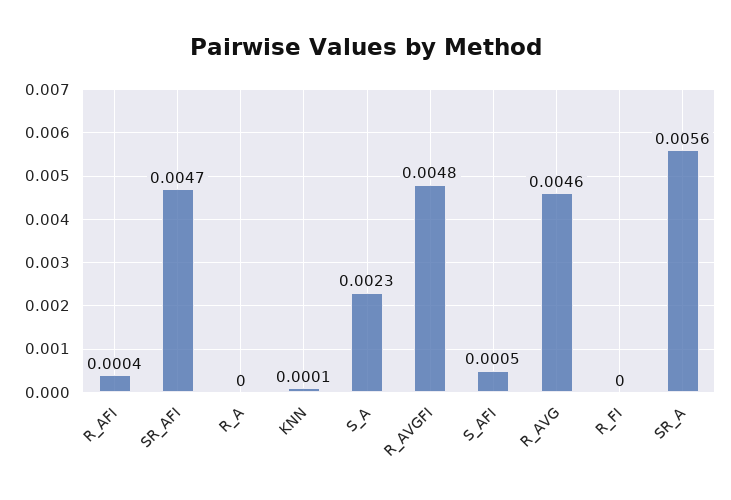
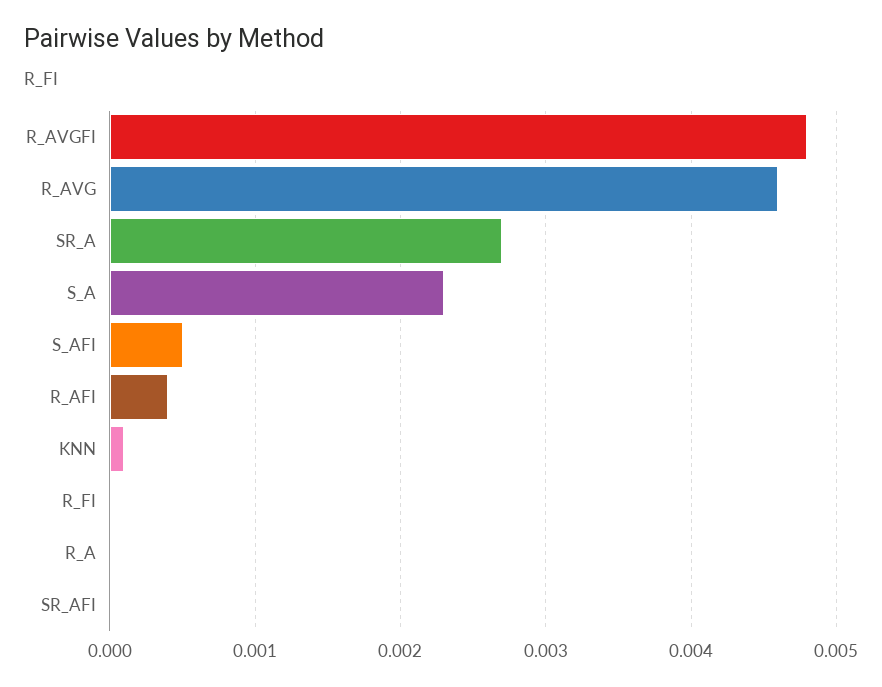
SR_AFI: 0.0047 -> 0
SR_A: 0.0056 -> 0.0027

